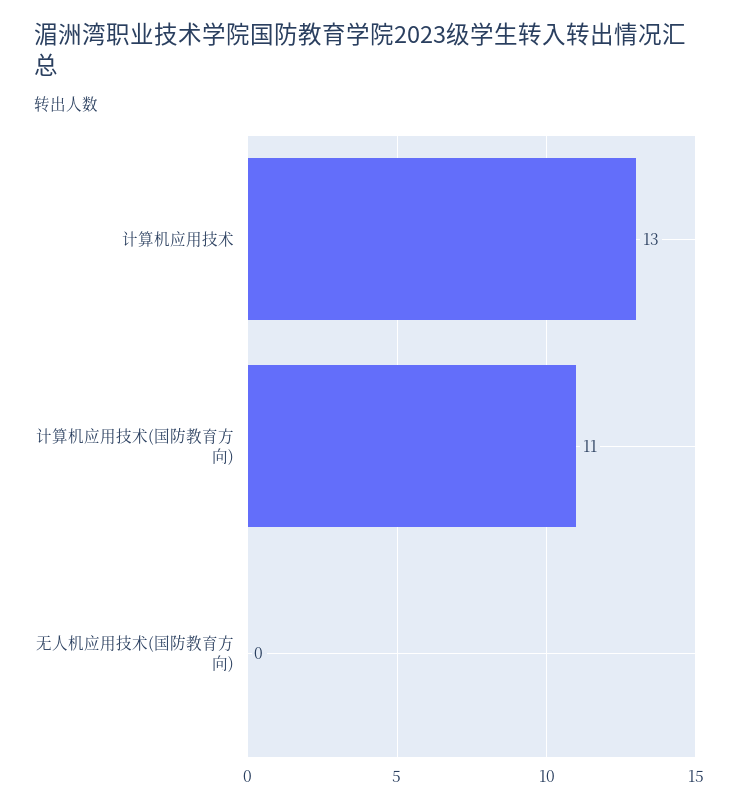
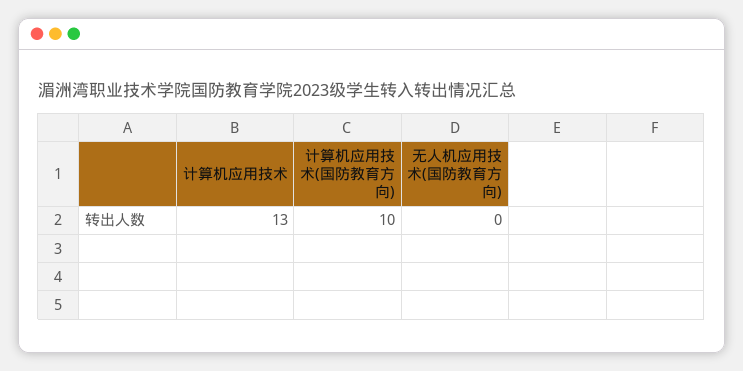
计算机应用技术(国防教育方向): 11 -> 10

